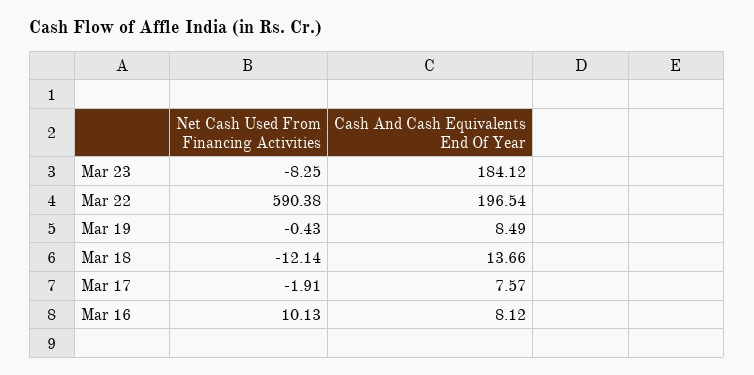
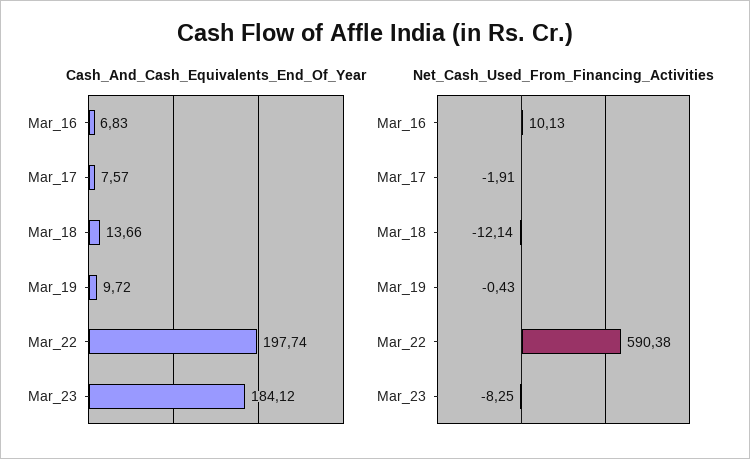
Cash And Cash Equivalents End Of Year, Mar 22: 196.54 -> 197.74
Cash And Cash Equivalents End Of Year, Mar 19: 8.49 -> 9.72
Cash And Cash Equivalents End Of Year, Mar 16: 8.12 -> 6.83

